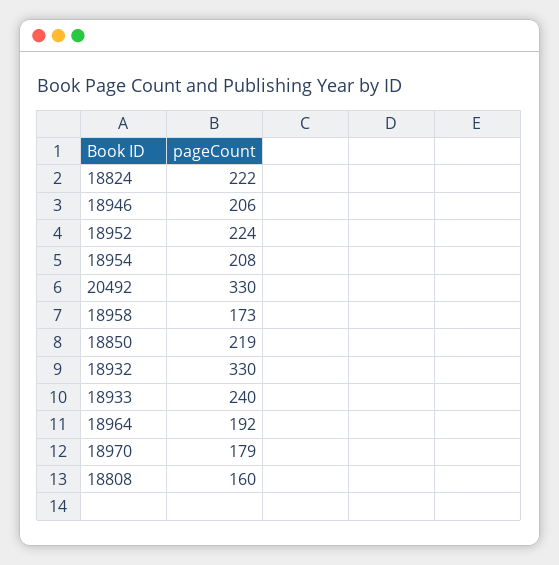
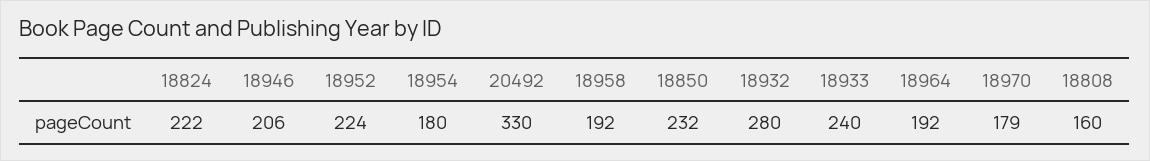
18954: 208 -> 180
18958: 173 -> 192
18850: 219 -> 232
18932: 330 -> 280

